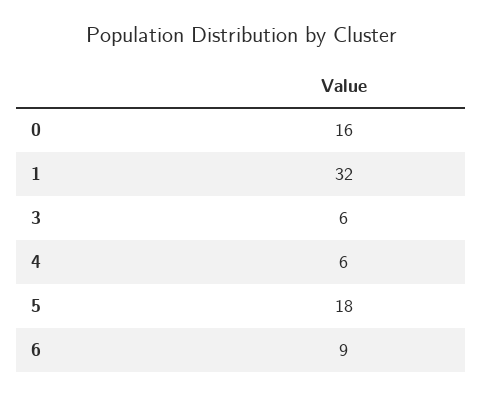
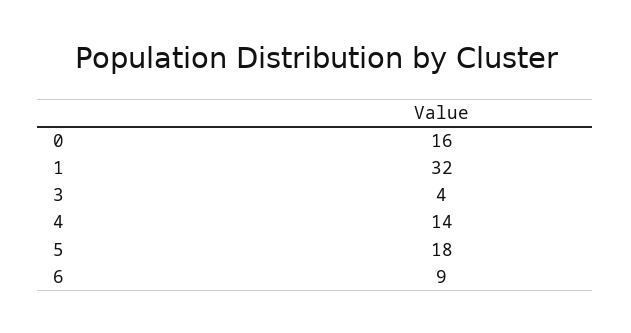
3: 6 -> 4
4: 6 -> 14

